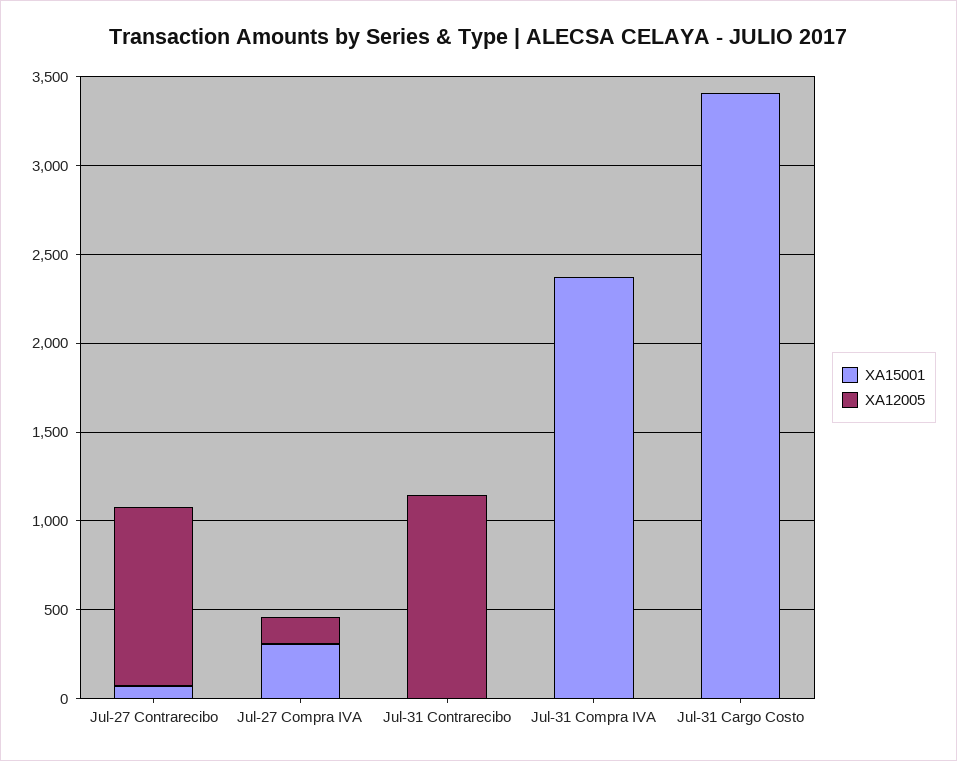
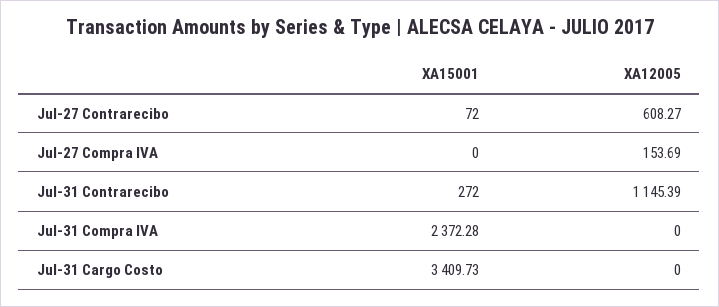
XA12005, Jul-27 Contrarecibo: 1000 -> 608.27
XA15001, Jul-27 Compra IVA: 300 -> 0
XA15001, Jul-31 Contrarecibo: 0 -> 272

